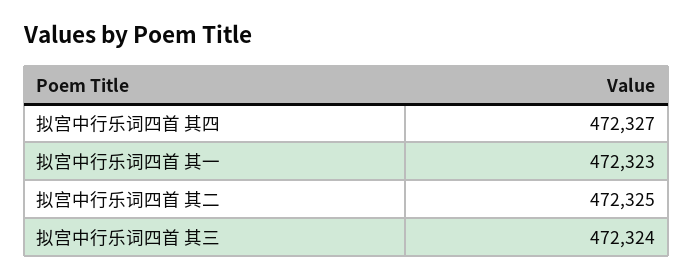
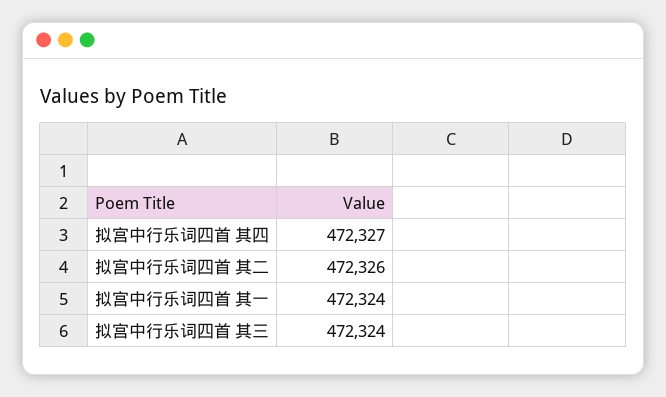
拟宫中行乐词四首 其一: 472323 -> 472324
拟宫中行乐词四首 其二: 472325 -> 472326

